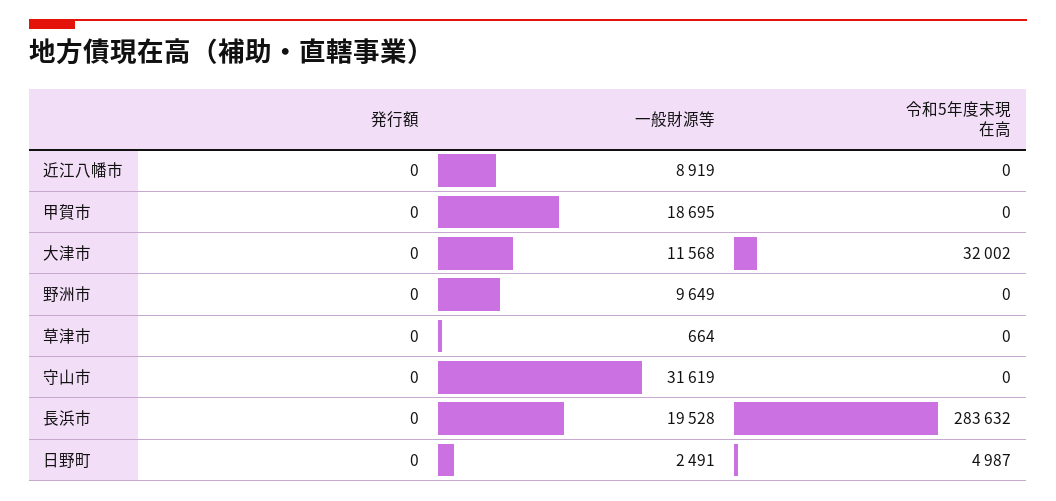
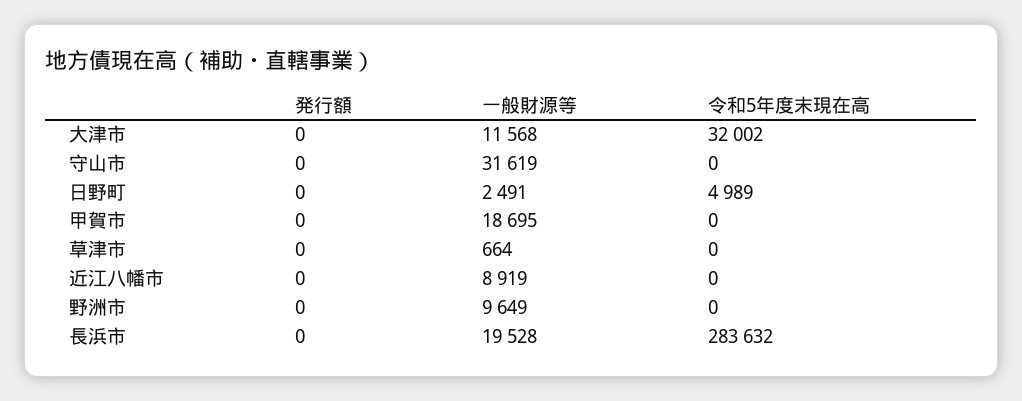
令和5年度末現在高, 日野町: 4987 -> 4989

